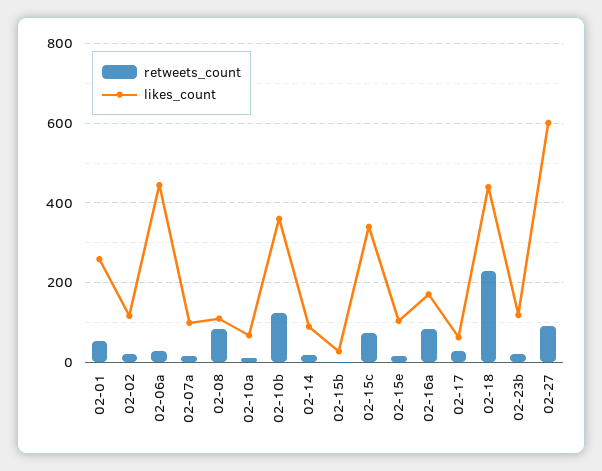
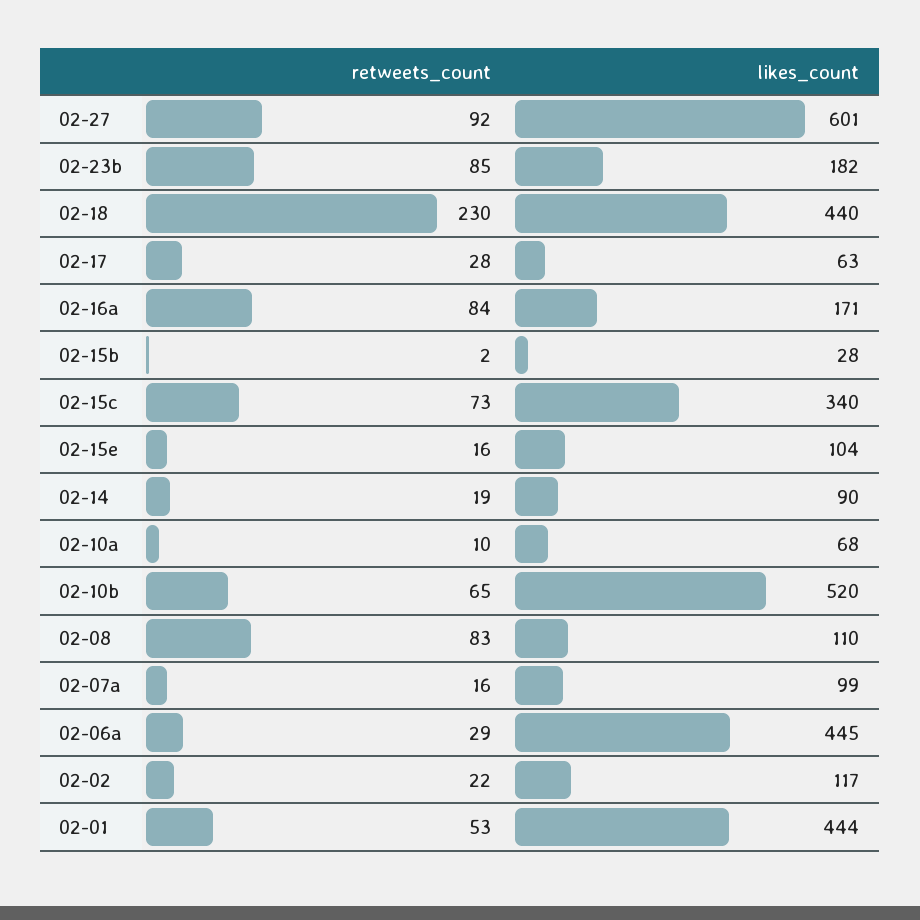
likes_count, 02-01: 260 -> 444
retweets_count, 02-10b: 120 -> 65
likes_count, 02-10b: 360 -> 520
retweets_count, 02-23b: 20 -> 85
likes_count, 02-23b: 120 -> 182

